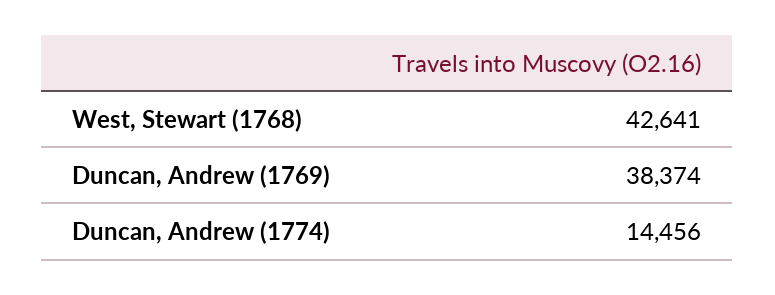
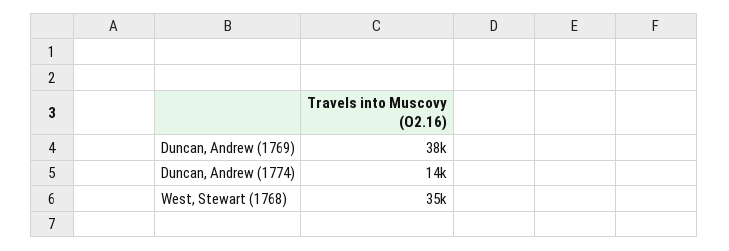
West, Stewart (1768): 42641 -> 35000

